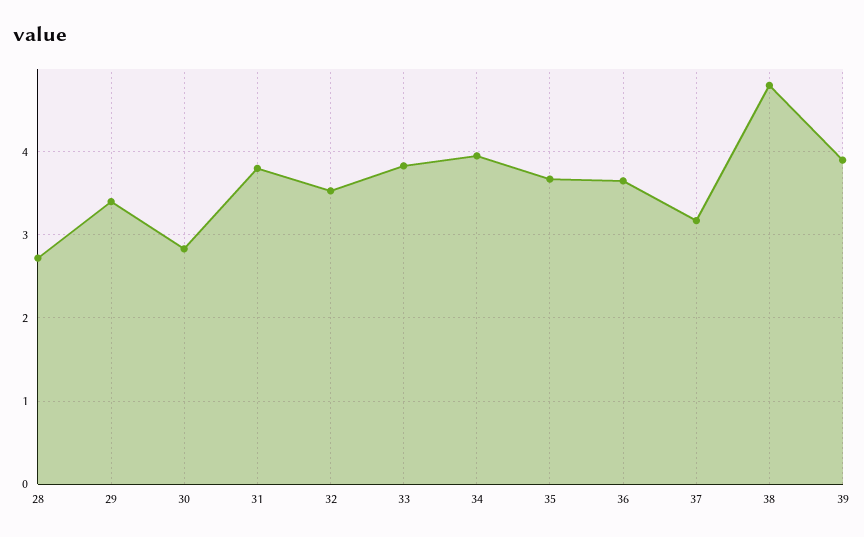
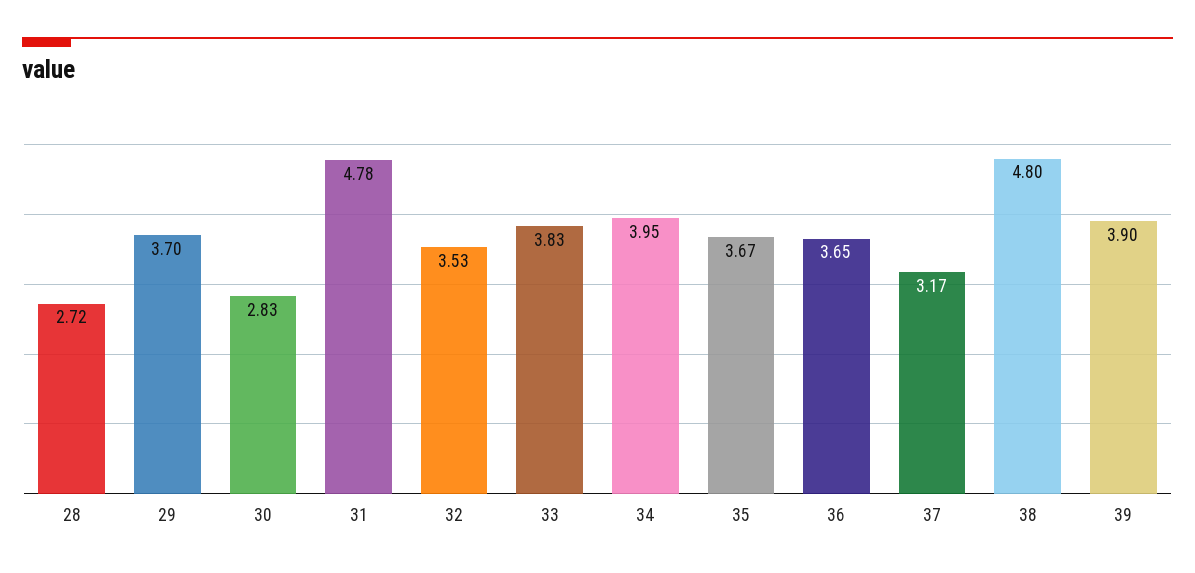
29: 3.4 -> 3.7
31: 3.8 -> 4.78

